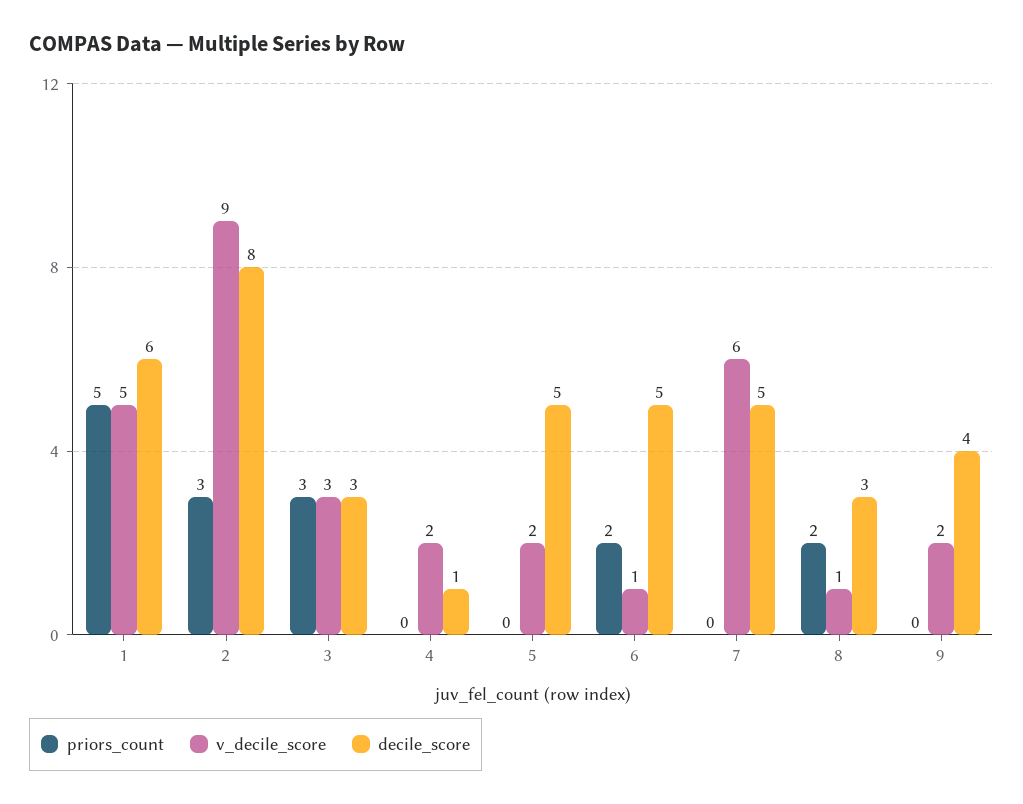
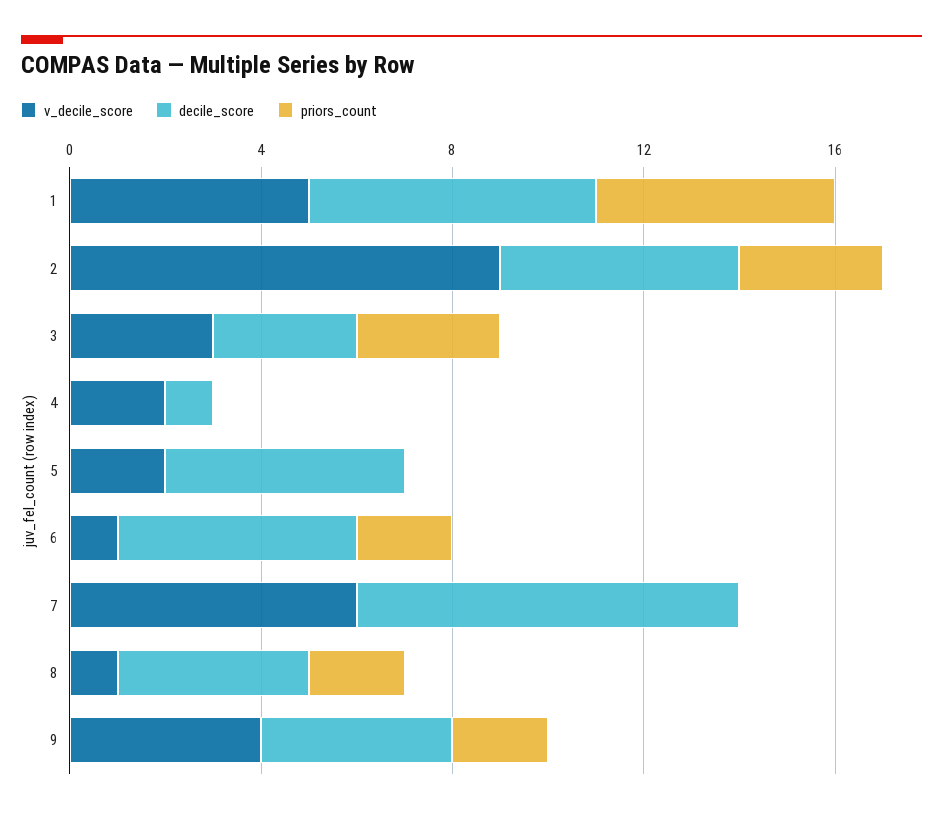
decile_score, 2: 8 -> 5
decile_score, 7: 5 -> 8
decile_score, 8: 3 -> 4
priors_count, 9: 0 -> 2
v_decile_score, 9: 2 -> 4

